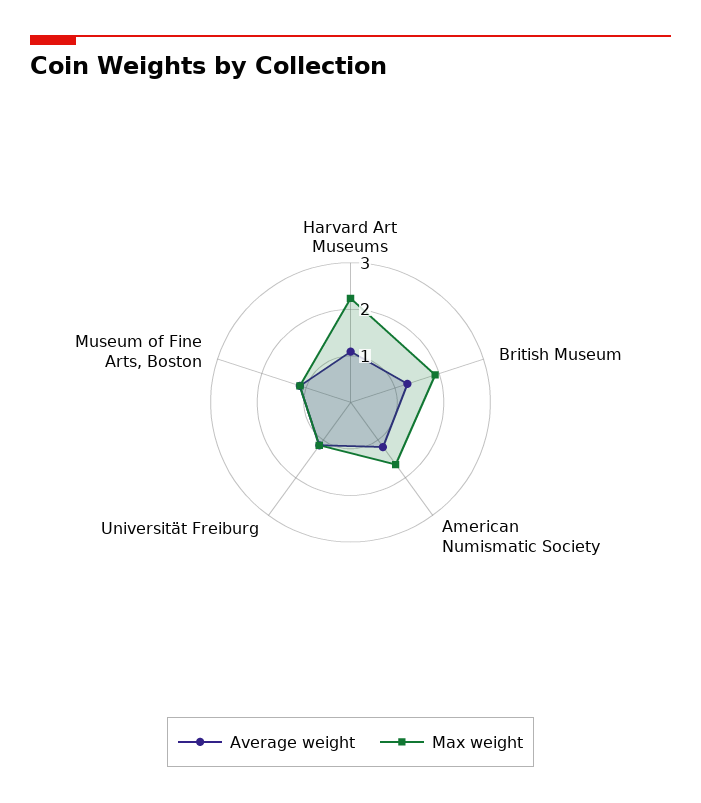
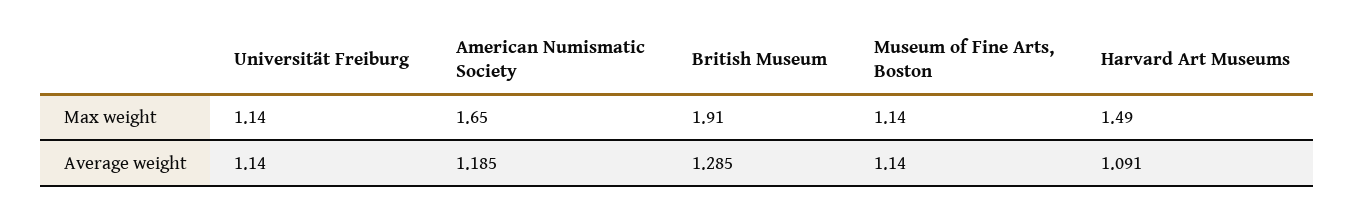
Max weight, Harvard Art Museums: 2.2 -> 1.49

